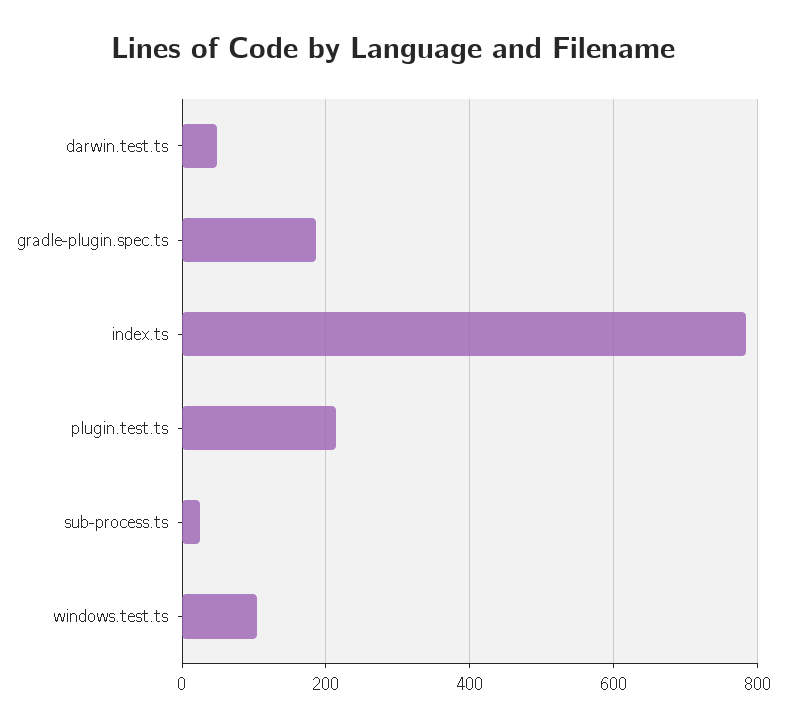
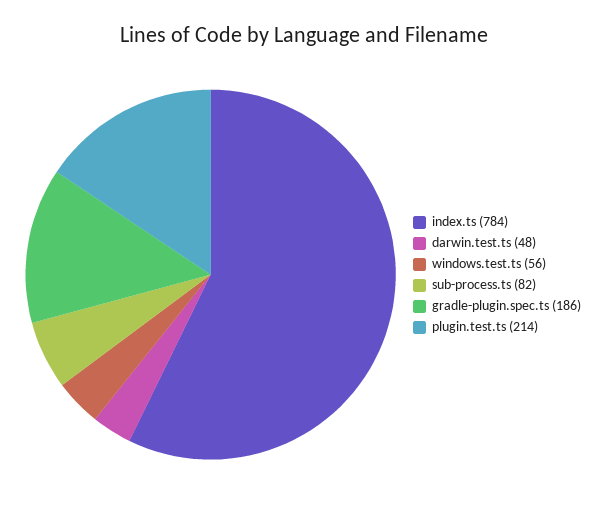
sub-process.ts: 20 -> 82
windows.test.ts: 100 -> 56

